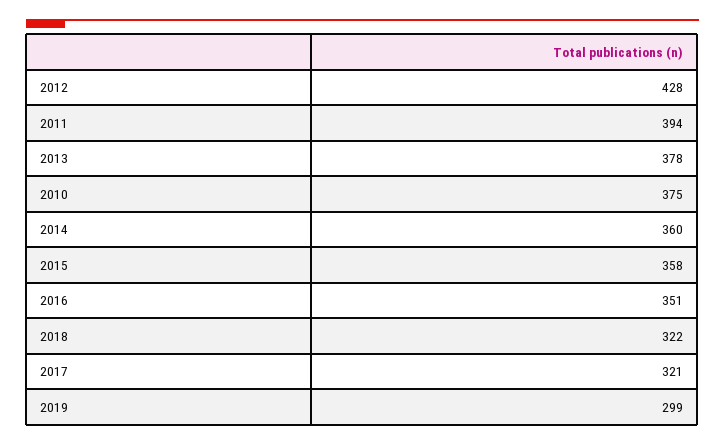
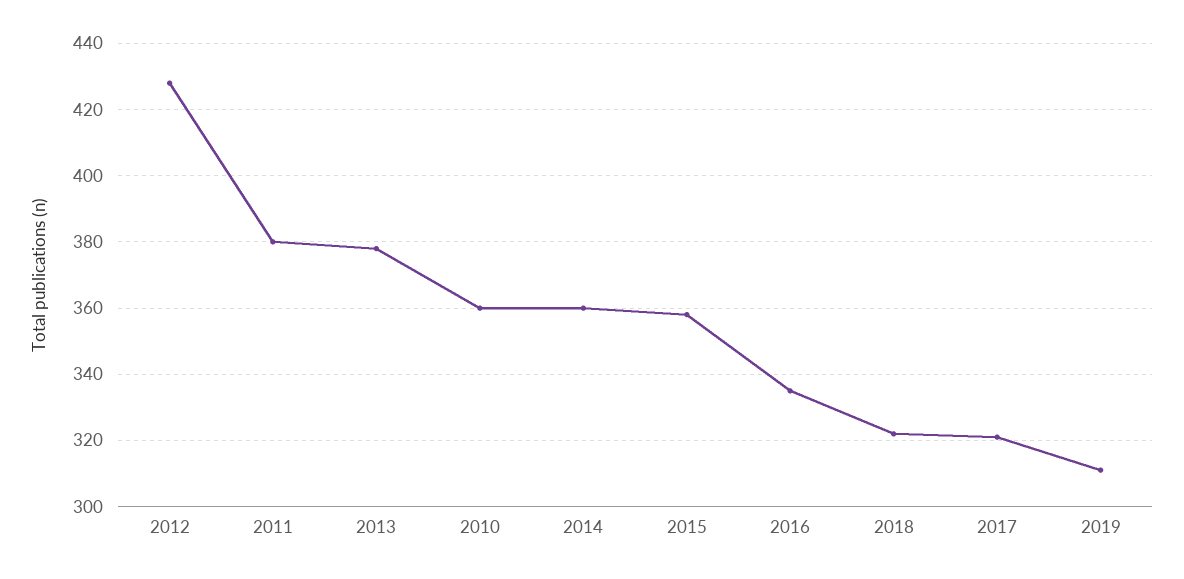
2011: 394 -> 380
2010: 375 -> 360
2016: 351 -> 335
2019: 299 -> 310

